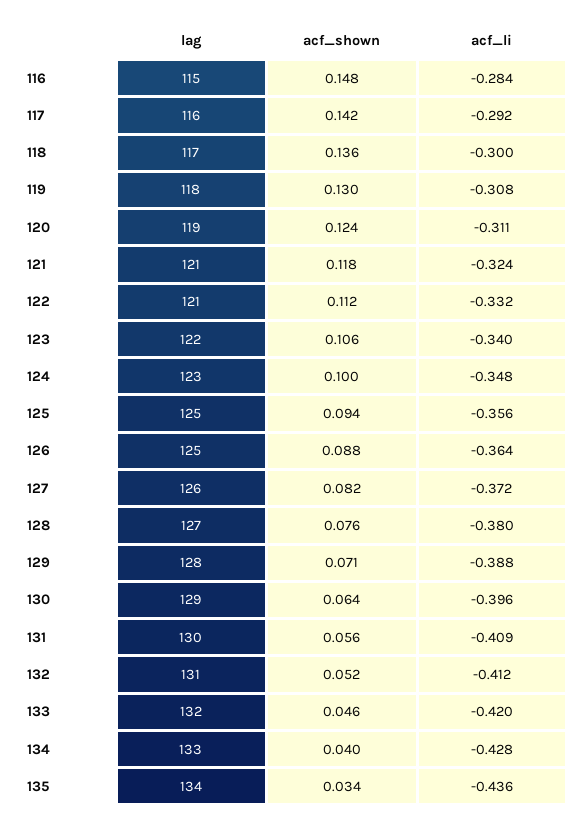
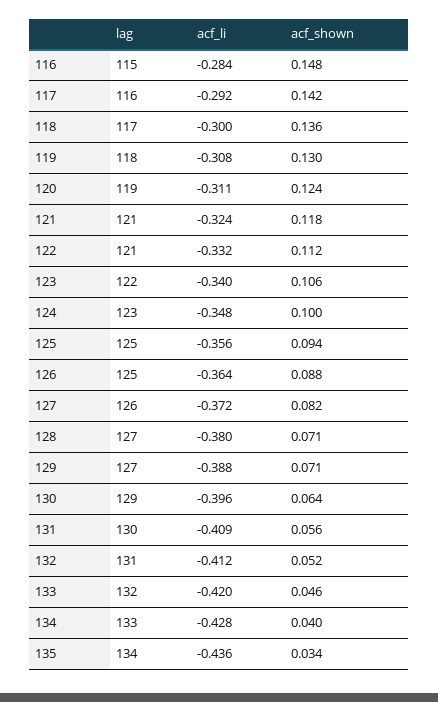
acf_shown, 128: 0.076 -> 0.071
lag, 129: 128 -> 127

